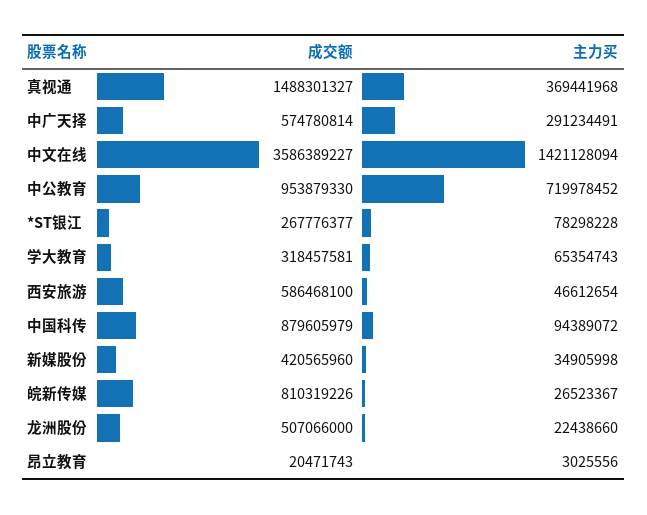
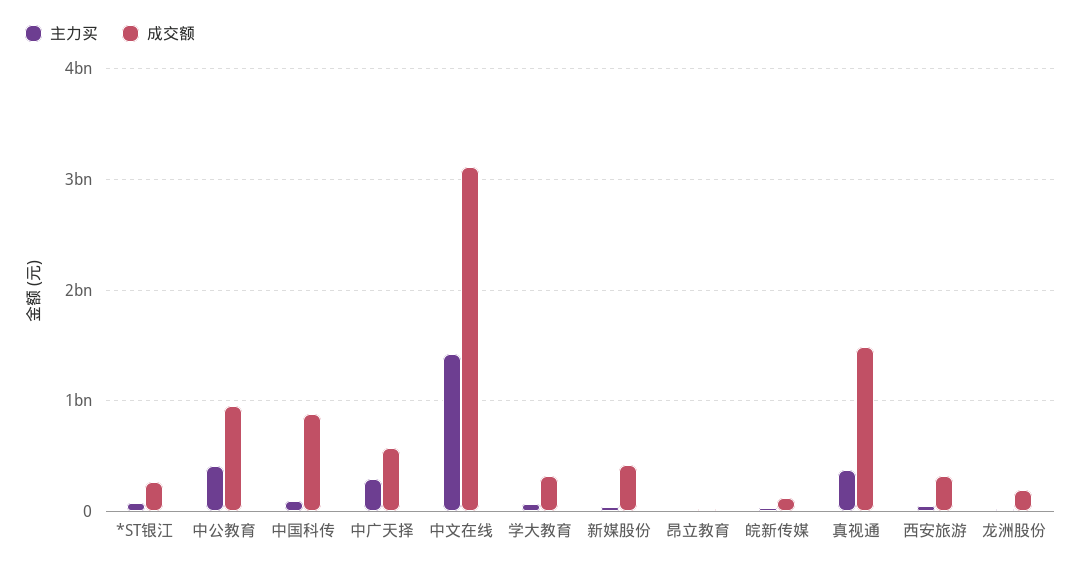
成交额, 中文在线: 3586389227 -> 3100000000
主力买, 中公教育: 719978452 -> 400000000
成交额, 西安旅游: 586468100 -> 300000000
成交额, 皖新传媒: 810319226 -> 100000000
成交额, 龙洲股份: 507066000 -> 200000000

